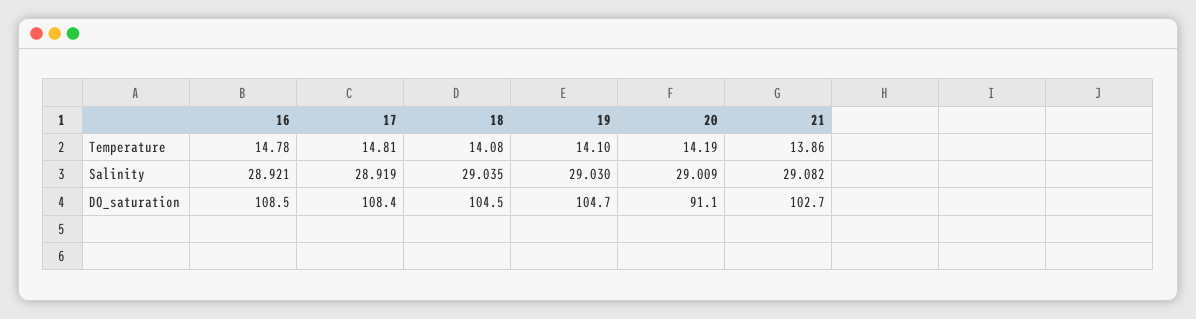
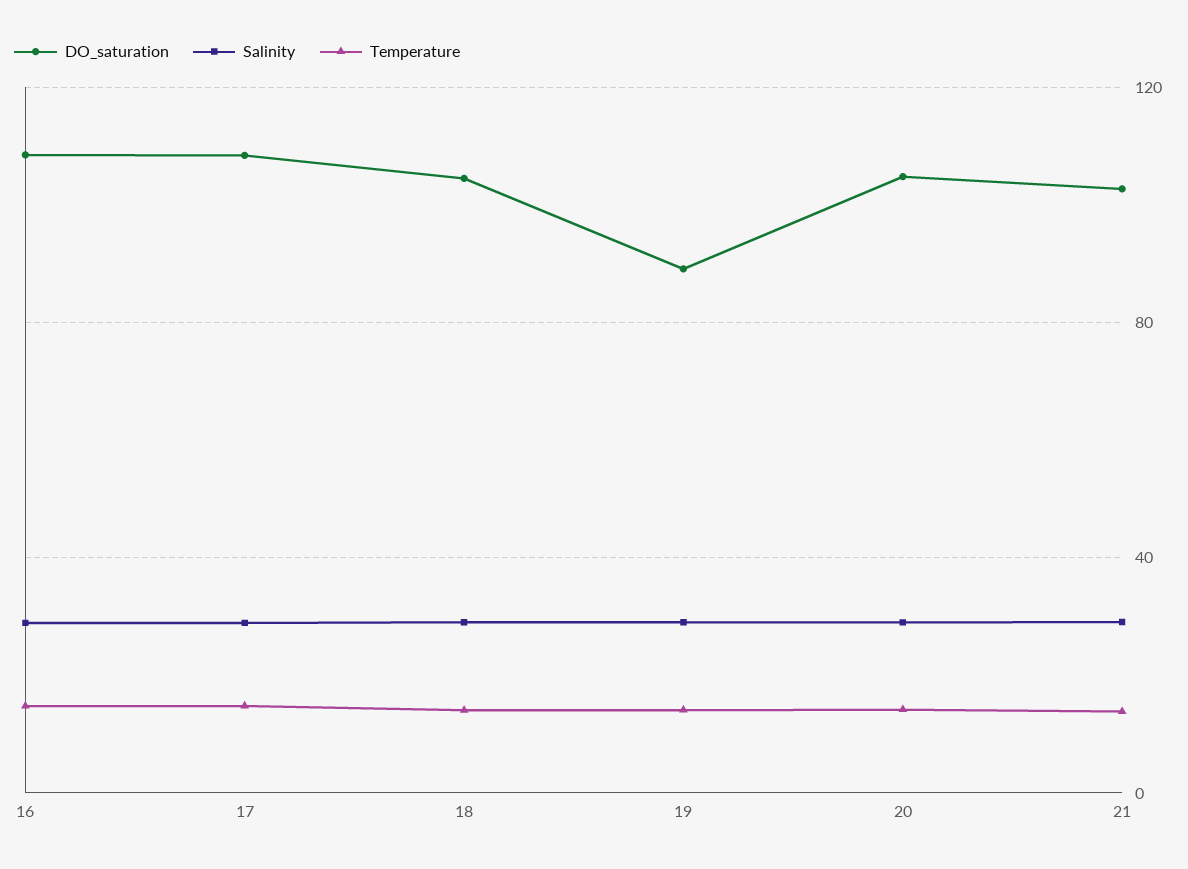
DO_saturation, 19: 104.7 -> 90
DO_saturation, 20: 91.1 -> 105

